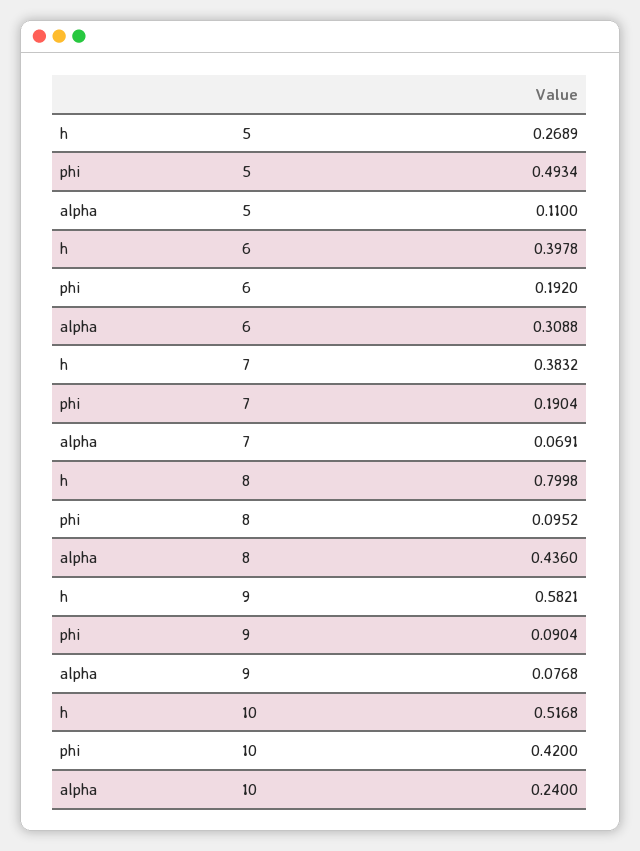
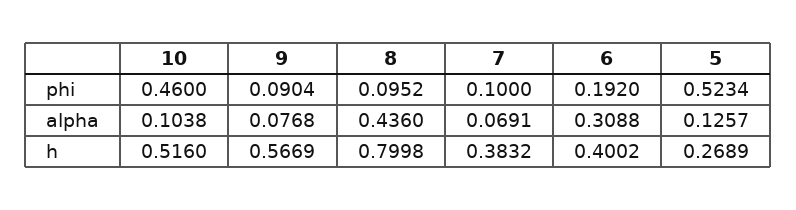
phi, 5: 0.4934 -> 0.5234
alpha, 5: 0.11 -> 0.1257
h, 6: 0.3978 -> 0.4002
phi, 7: 0.1904 -> 0.1
h, 9: 0.5821 -> 0.5669
h, 10: 0.5168 -> 0.516
phi, 10: 0.42 -> 0.46
alpha, 10: 0.24 -> 0.1038

